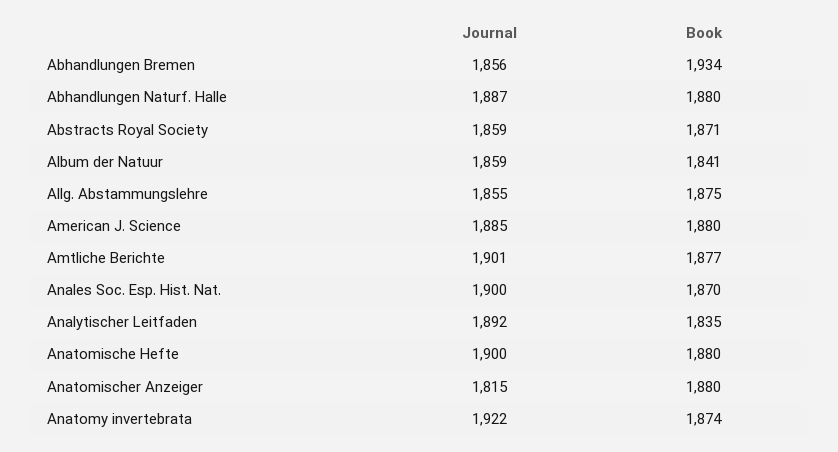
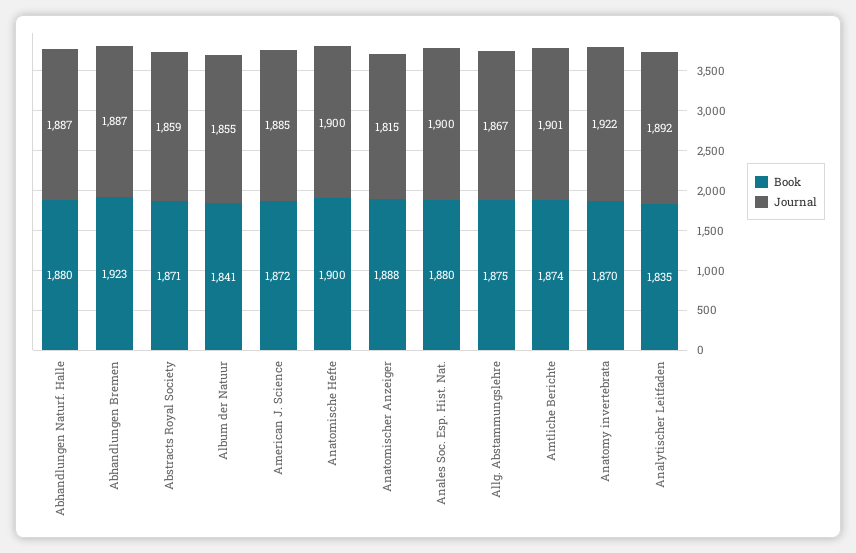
Journal, Abhandlungen Bremen: 1856 -> 1887
Book, Abhandlungen Bremen: 1934 -> 1923
Journal, Album der Natuur: 1859 -> 1855
Journal, Allg. Abstammungslehre: 1855 -> 1867
Book, American J. Science: 1880 -> 1872
Book, Amtliche Berichte: 1877 -> 1874
Book, Anales Soc. Esp. Hist. Nat.: 1870 -> 1880
Book, Anatomische Hefte: 1880 -> 1900
Book, Anatomischer Anzeiger: 1880 -> 1888
Book, Anatomy invertebrata: 1874 -> 1870

